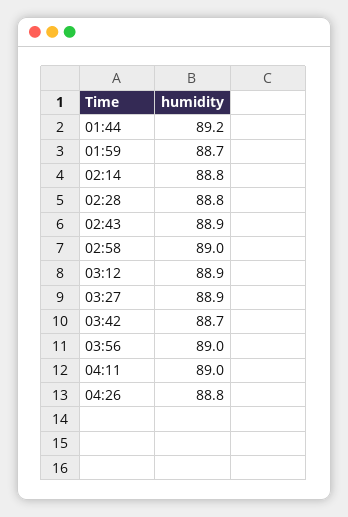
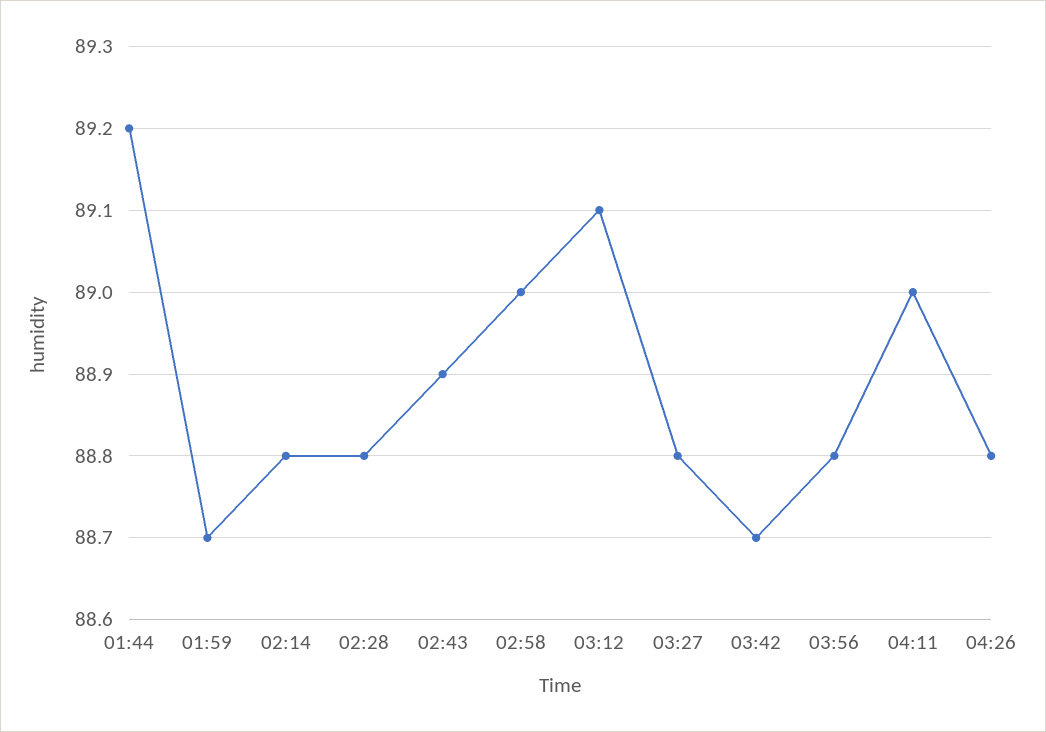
03:12: 88.9 -> 89.1
03:27: 88.9 -> 88.8
03:56: 89 -> 88.8

